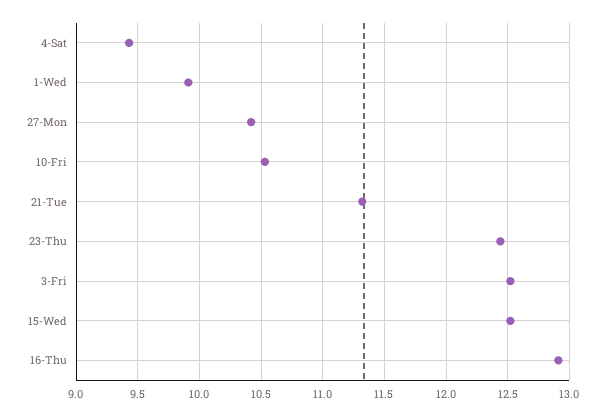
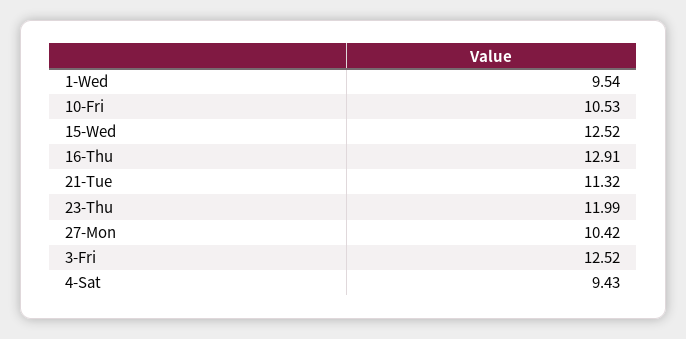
1-Wed: 9.9 -> 9.54
23-Thu: 12.45 -> 11.99

